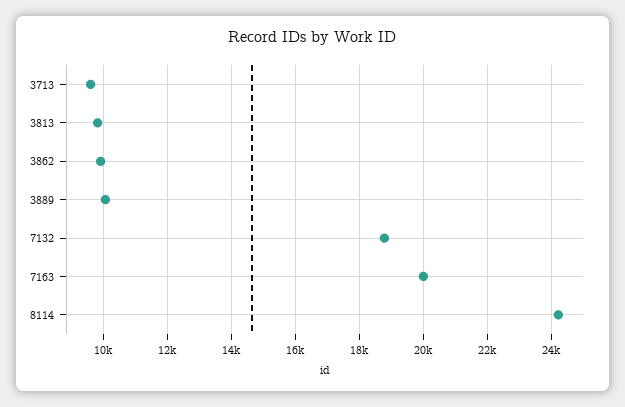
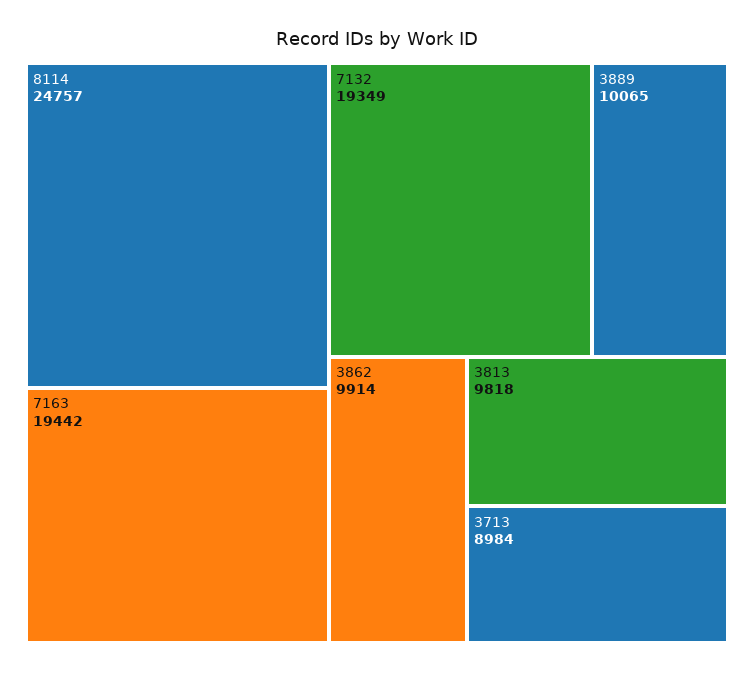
3713: 9600 -> 8984
7132: 18800 -> 19349
7163: 20000 -> 19442
8114: 24200 -> 24757

